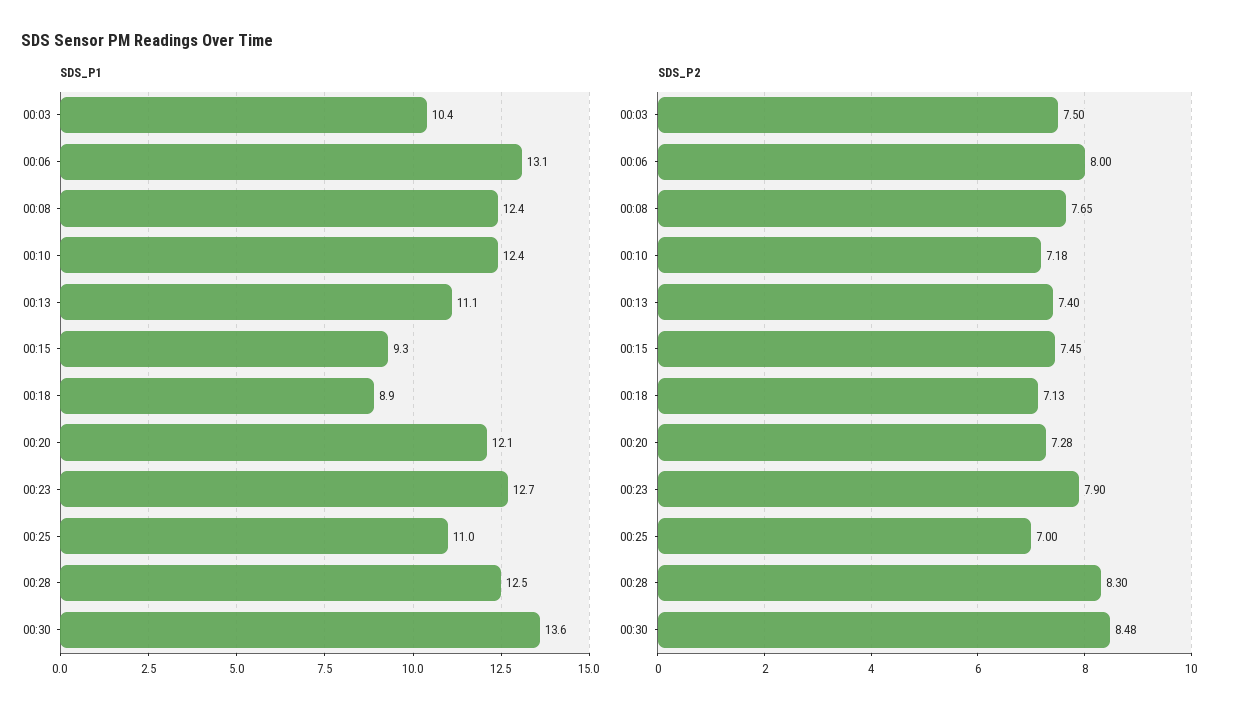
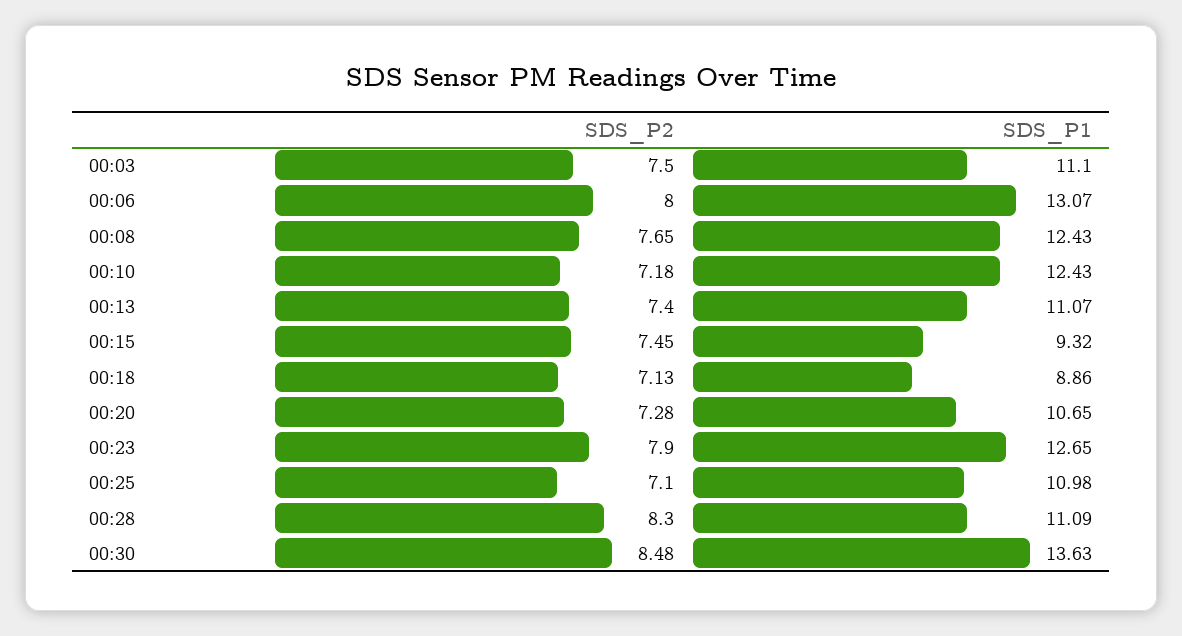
SDS_P1, 00:03: 10.4 -> 11.1
SDS_P1, 00:20: 12.1 -> 10.65
SDS_P1, 00:28: 12.5 -> 11.09
SDS_P2, 00:25: 7 -> 7.1

